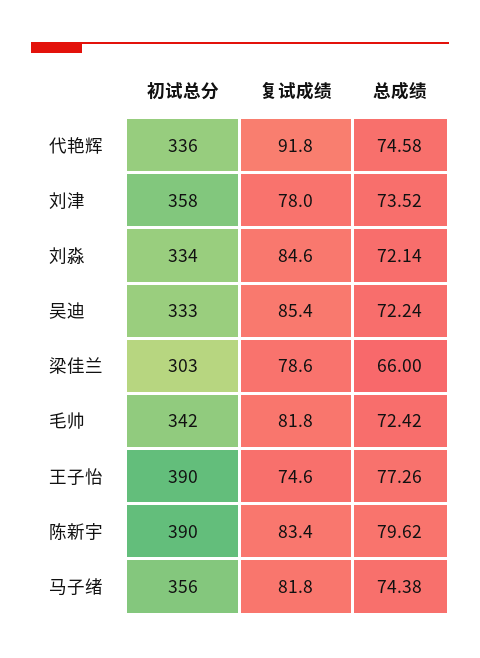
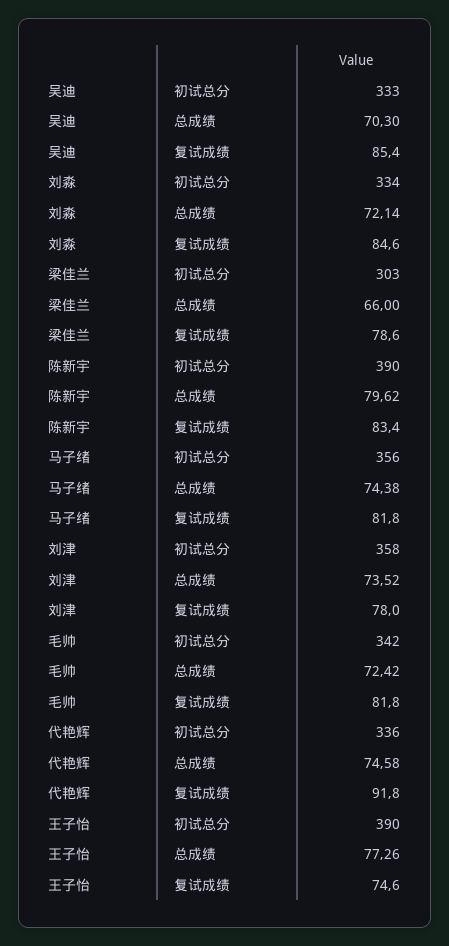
总成绩, 吴迪: 72.24 -> 70.3

